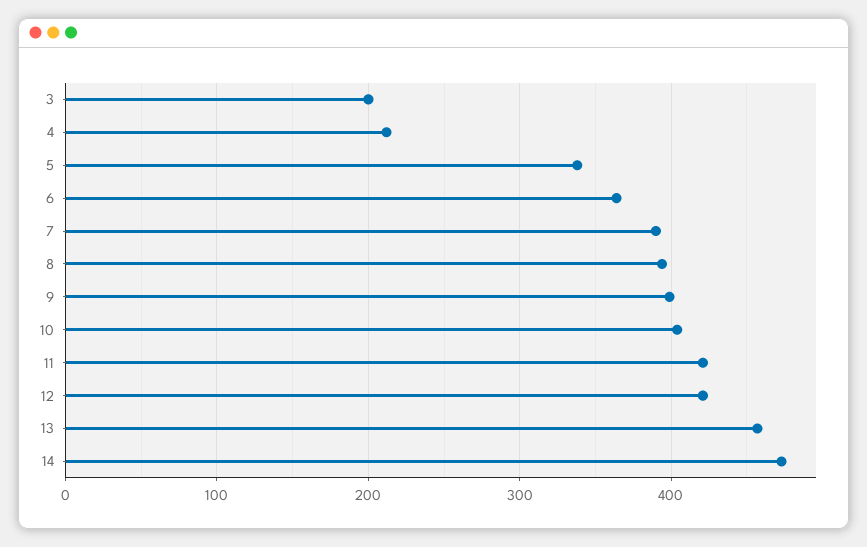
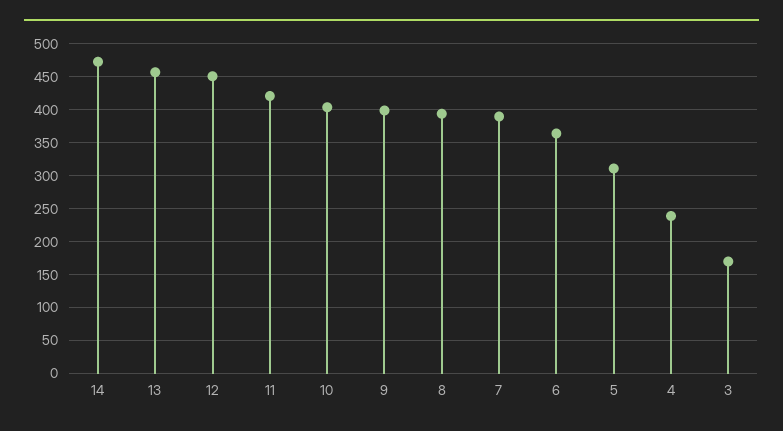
3: 200 -> 170
4: 210 -> 240
5: 340 -> 310
12: 420 -> 450

